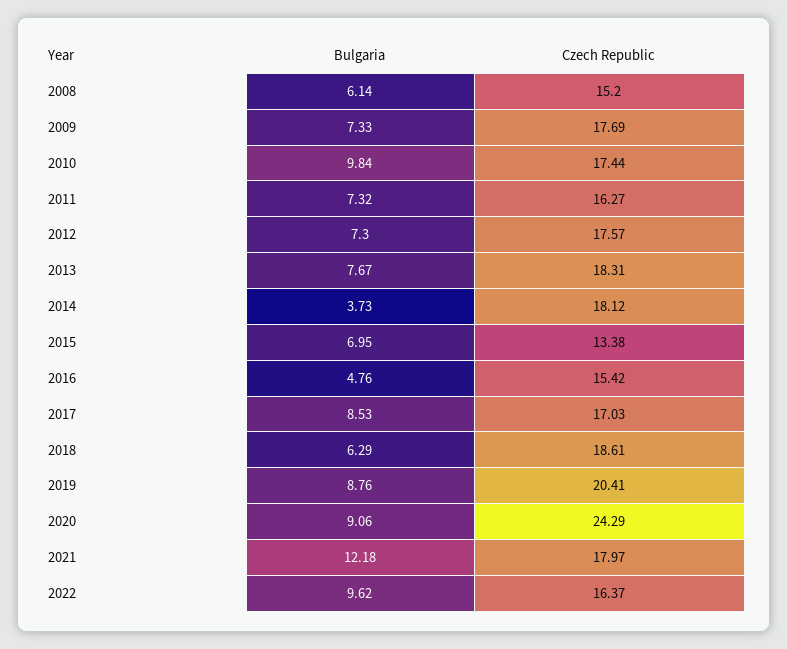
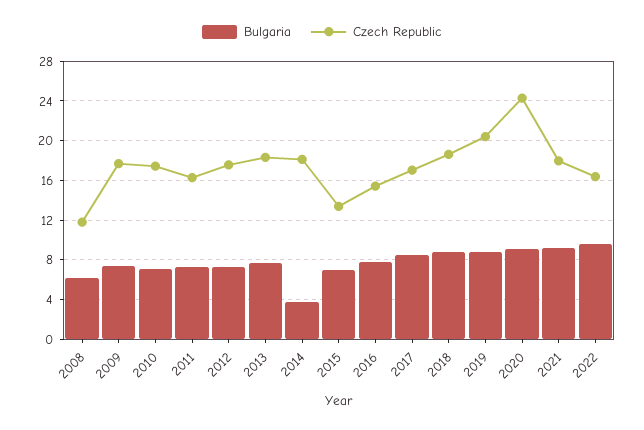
Czech Republic, 2008: 15.2 -> 12
Bulgaria, 2010: 9.84 -> 7
Bulgaria, 2016: 4.76 -> 8
Bulgaria, 2018: 6.29 -> 9
Bulgaria, 2021: 12.18 -> 9

